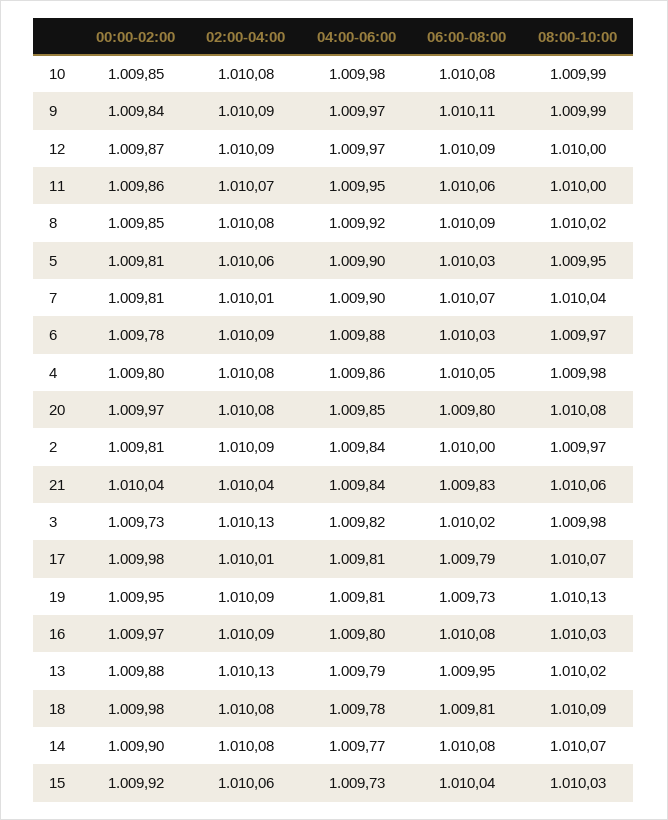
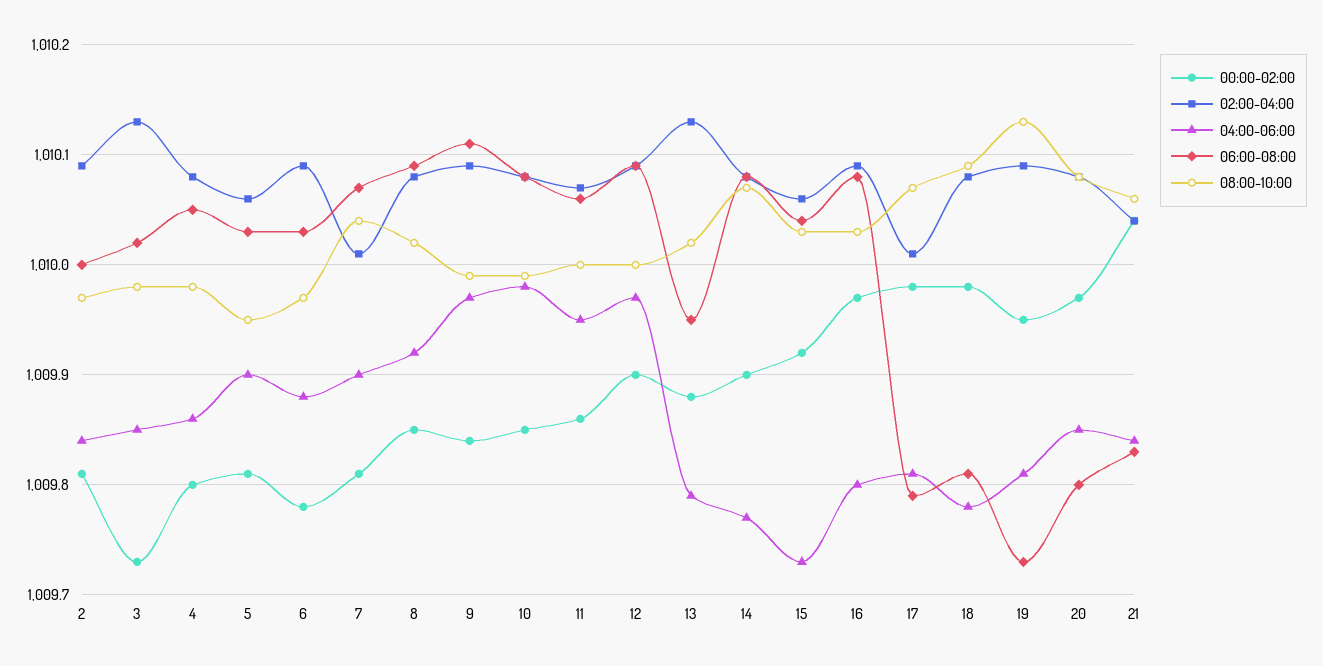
00:00-02:00, 12: 1009.87 -> 1009.9
04:00-06:00, 3: 1009.82 -> 1009.85

